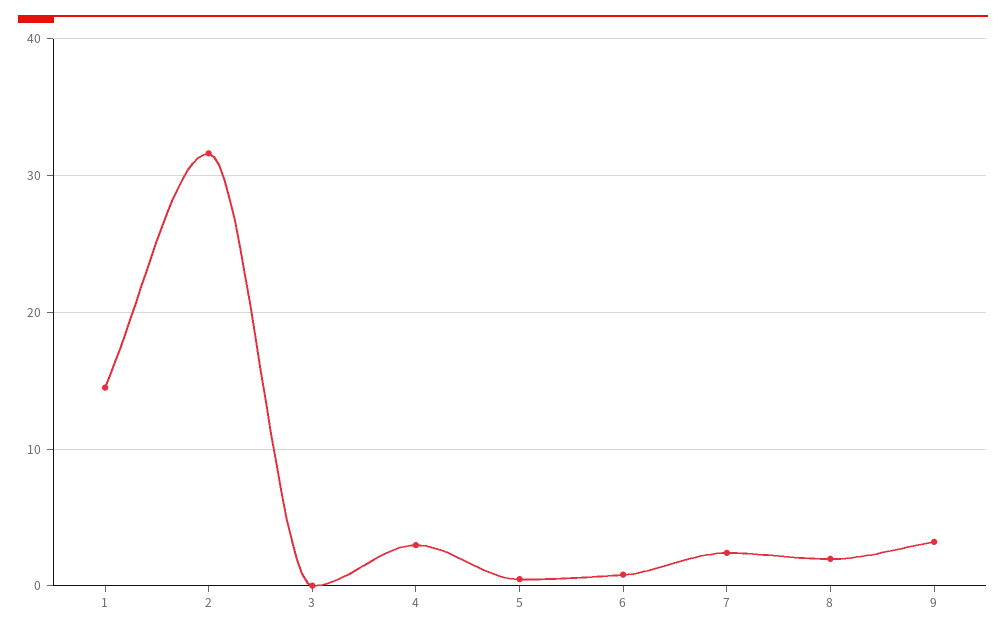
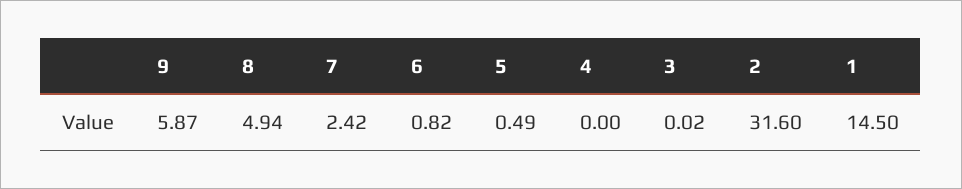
4: 3 -> 0
8: 2 -> 4.94
9: 3 -> 5.87

